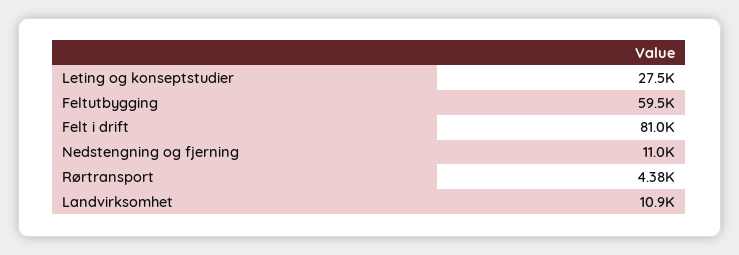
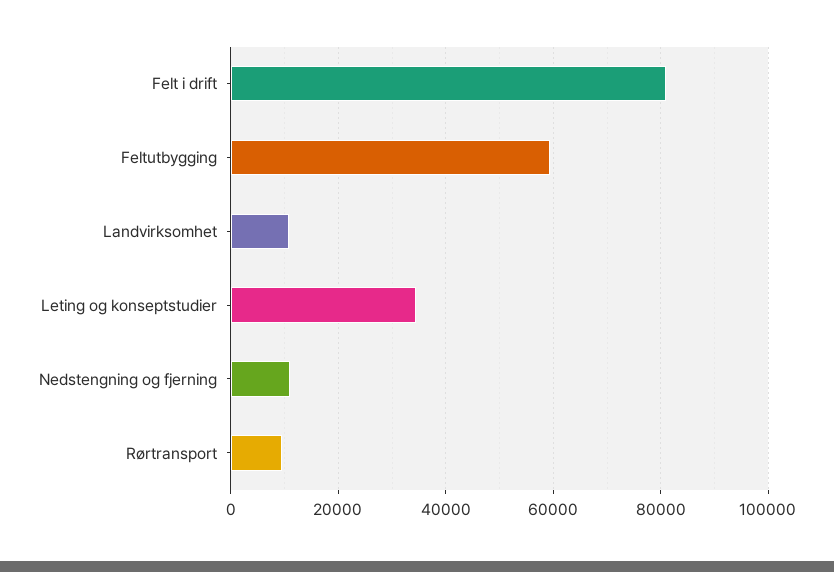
Leting og konseptstudier: 27500 -> 34000
Rørtransport: 4380 -> 10000

